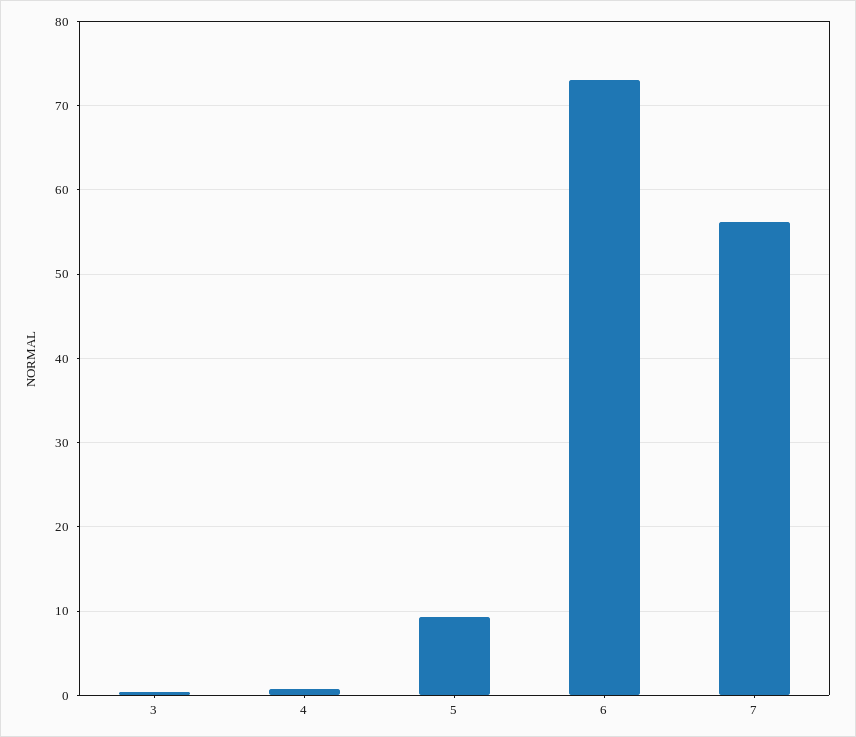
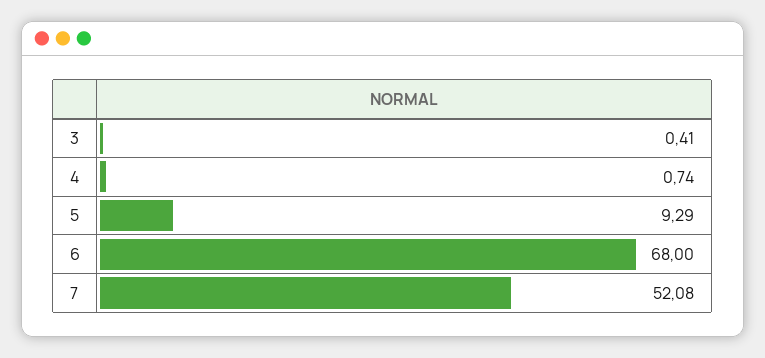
6: 73 -> 68
7: 56 -> 52.08

